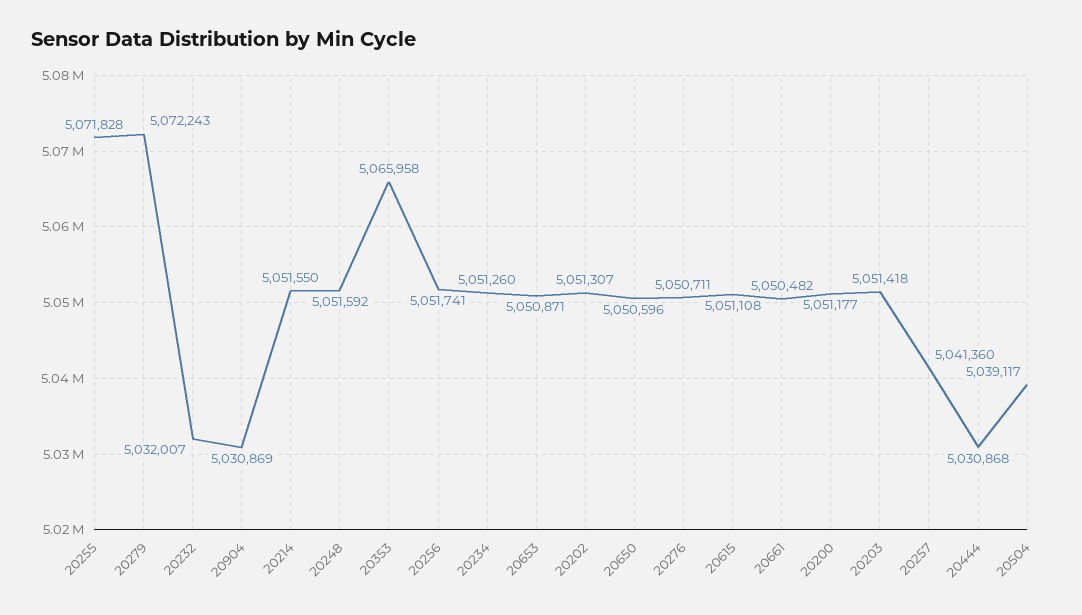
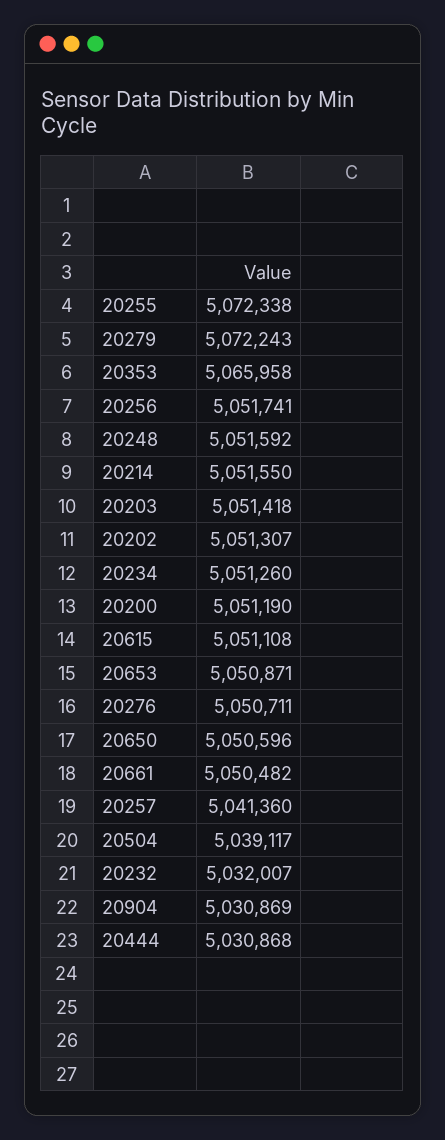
20255: 5071828 -> 5072338
20200: 5051177 -> 5051190

